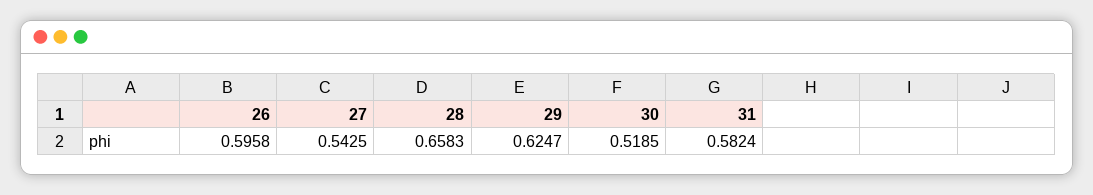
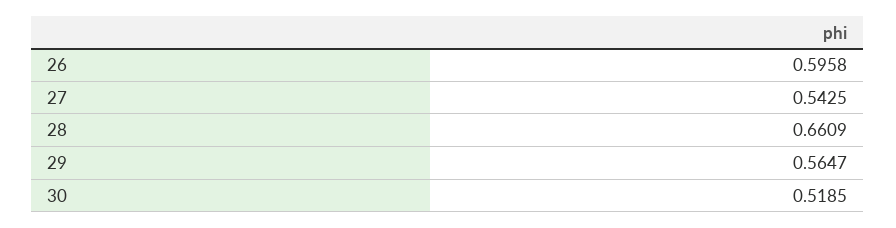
28: 0.6583 -> 0.6609
29: 0.6247 -> 0.5647
31: 0.5824 -> none

